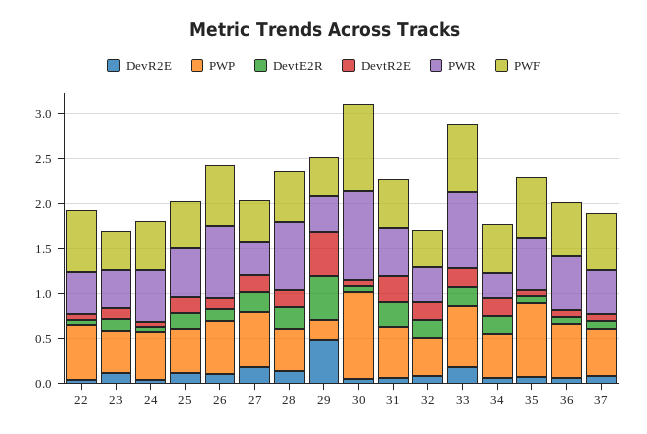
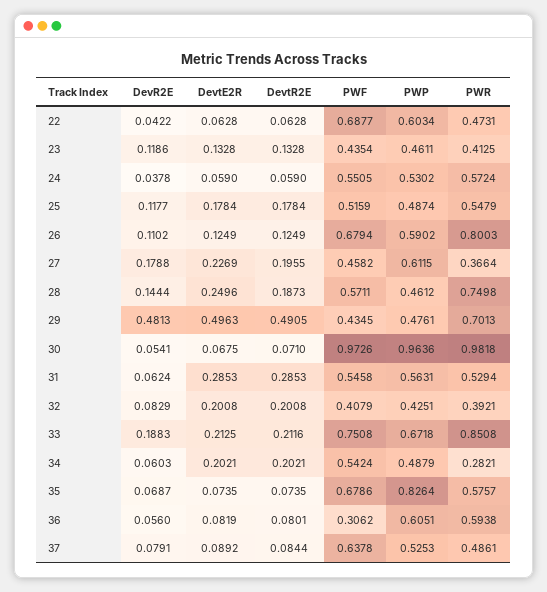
PWP, 29: 0.2 -> 0.4761
PWR, 29: 0.4 -> 0.7013
PWF, 36: 0.6 -> 0.3062

